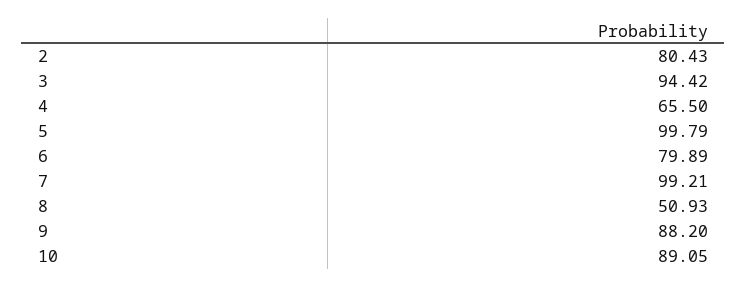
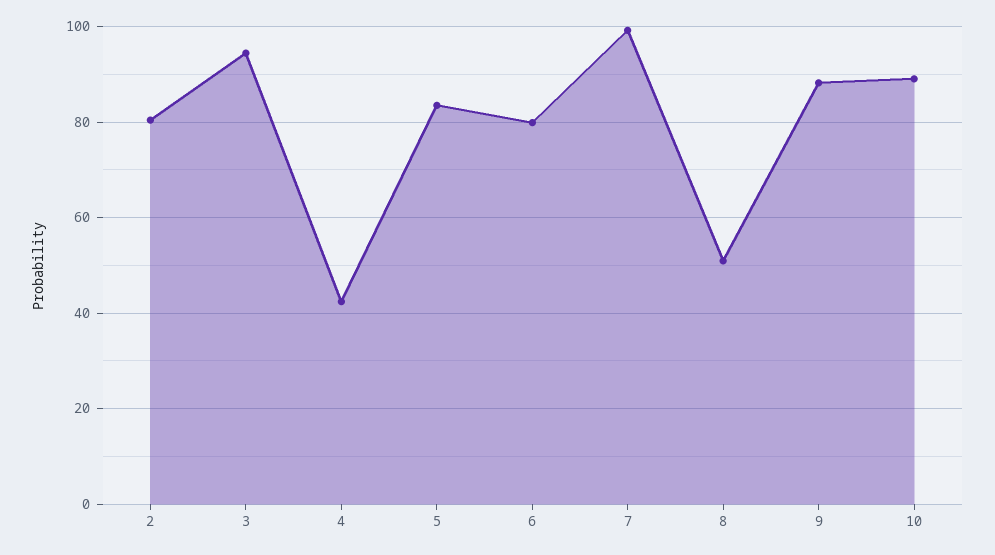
4: 65.5 -> 42
5: 99.79 -> 84

